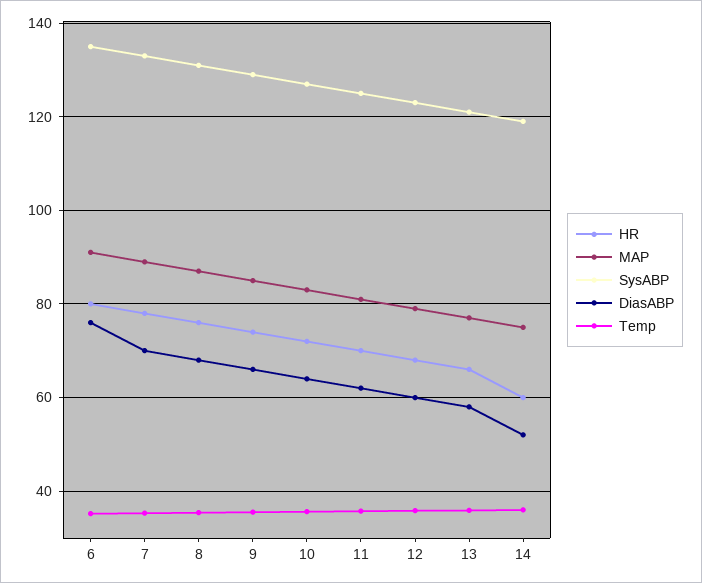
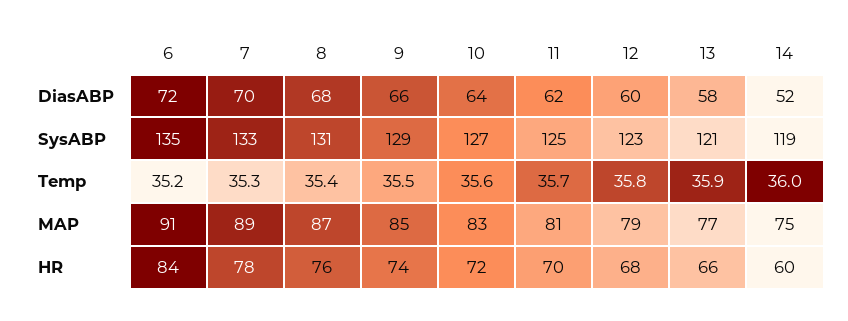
HR, 6: 80 -> 84
DiasABP, 6: 76 -> 72

